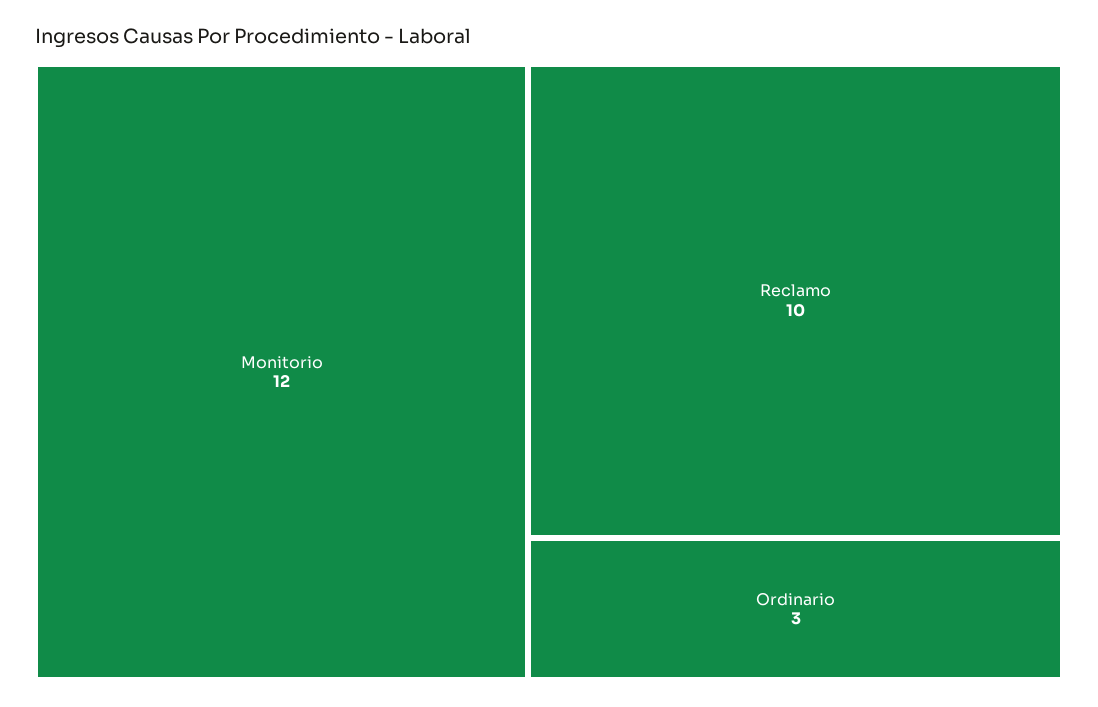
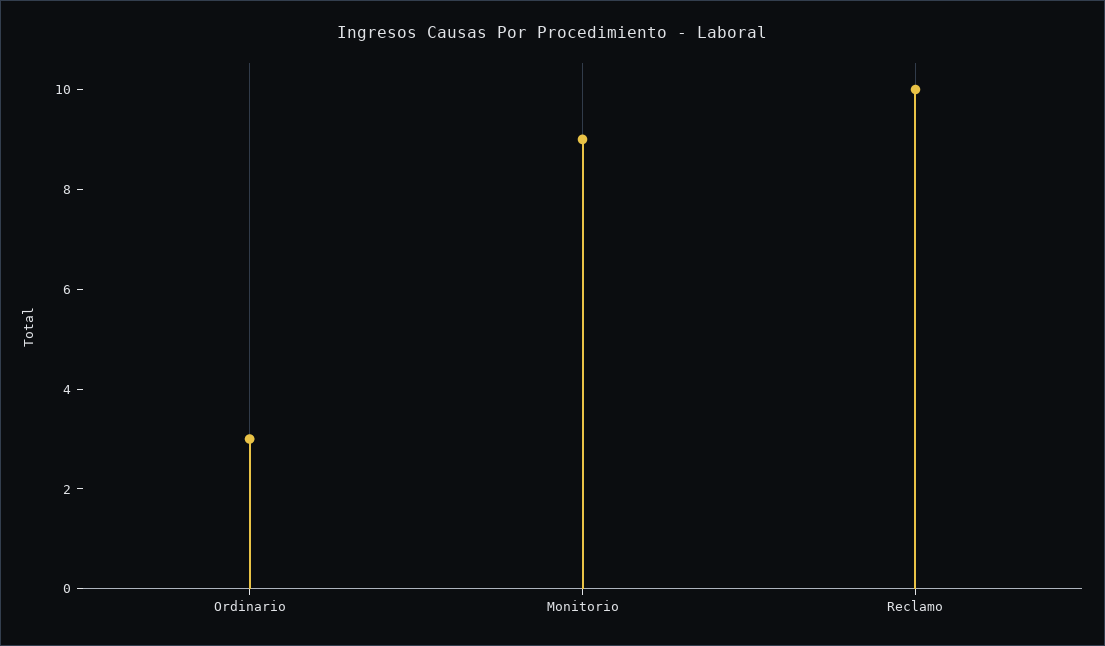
Monitorio: 12 -> 9

